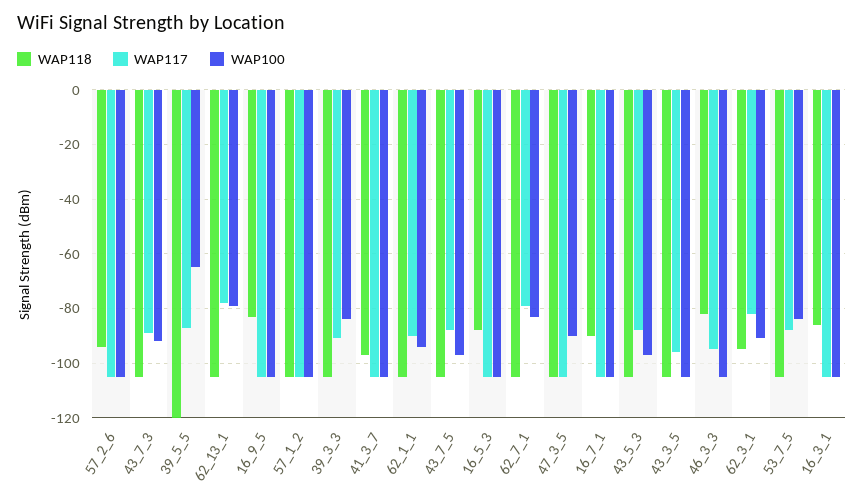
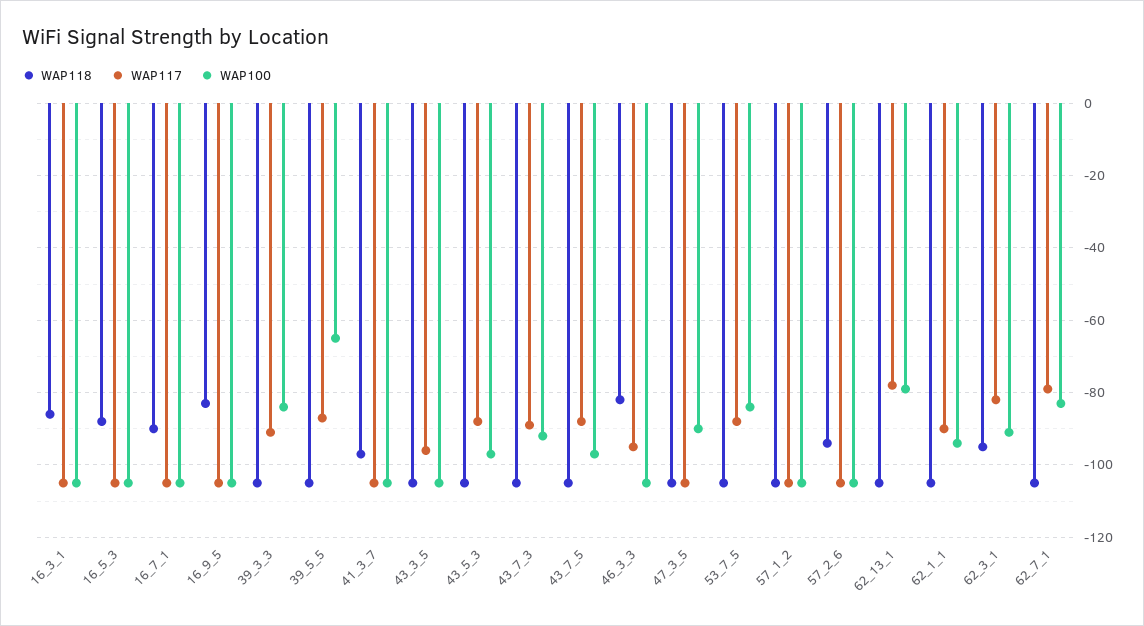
WAP118, 39_5_5: -120 -> -105

